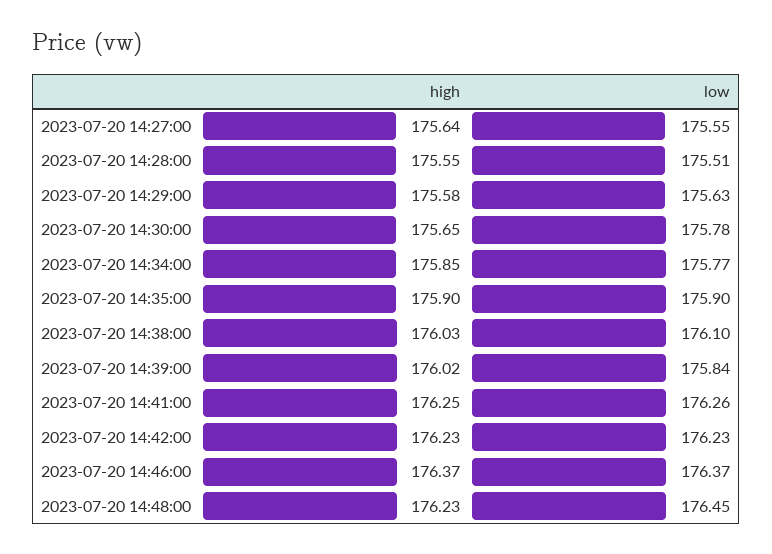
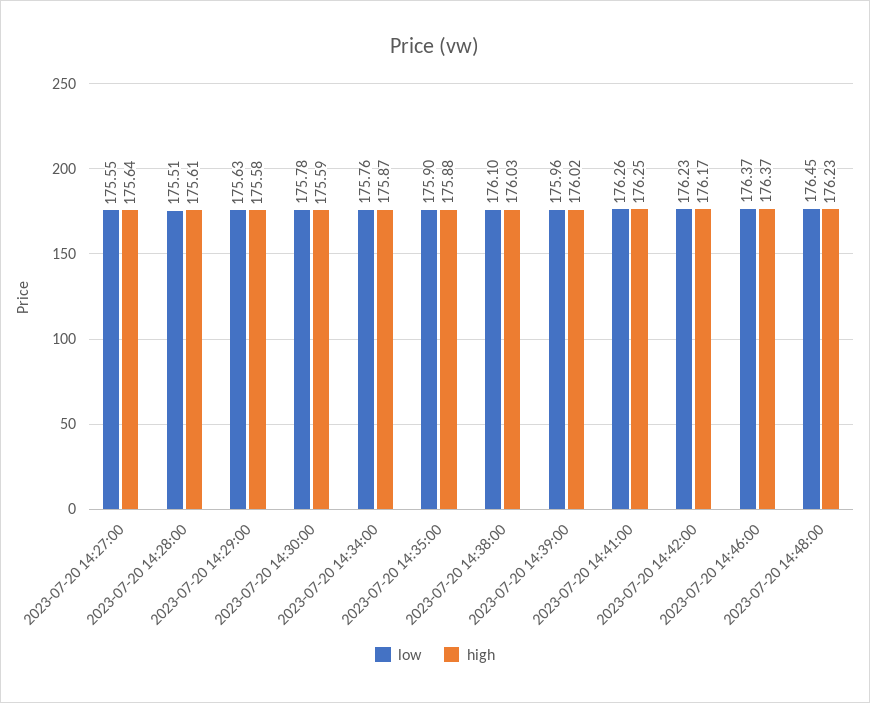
high, 2023-07-20 14:28:00: 175.55 -> 175.61
high, 2023-07-20 14:30:00: 175.65 -> 175.59
high, 2023-07-20 14:34:00: 175.85 -> 175.87
low, 2023-07-20 14:34:00: 175.77 -> 175.76
high, 2023-07-20 14:35:00: 175.9 -> 175.88
low, 2023-07-20 14:39:00: 175.84 -> 175.96
high, 2023-07-20 14:42:00: 176.23 -> 176.17

